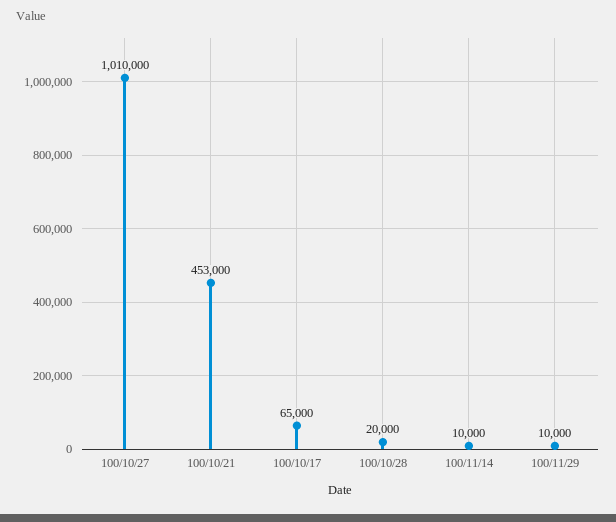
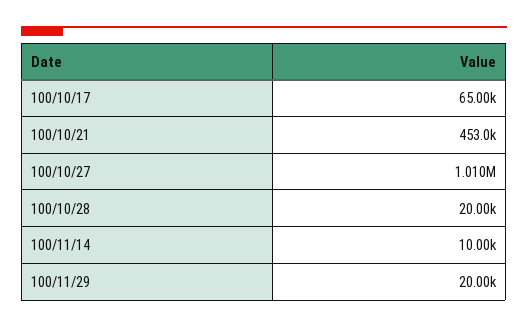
100/11/29: 10000 -> 20000

